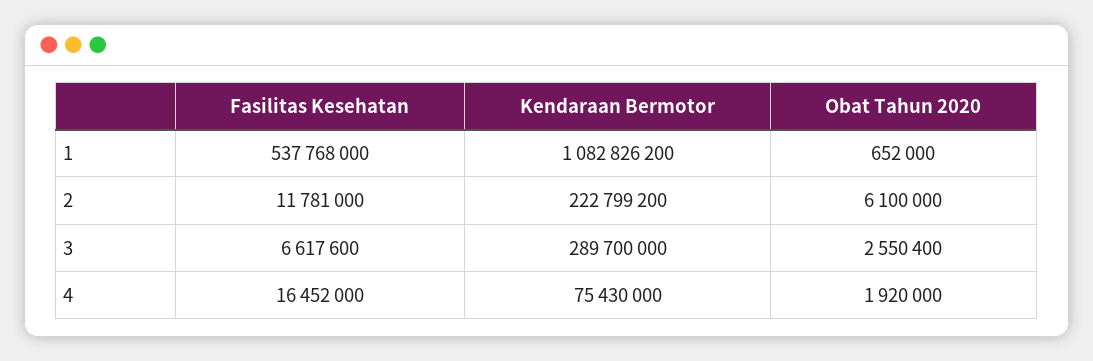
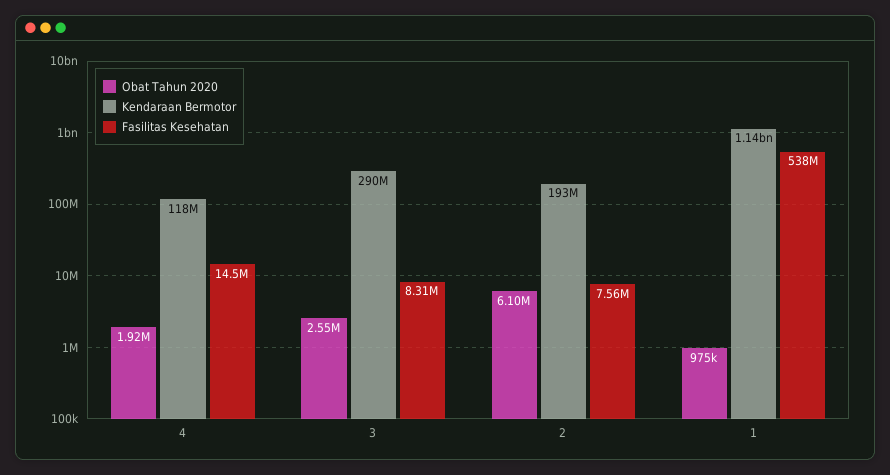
Kendaraan Bermotor, 1: 1082826200 -> 1140000000
Obat Tahun 2020, 1: 652000 -> 975000
Fasilitas Kesehatan, 2: 11781000 -> 7560000
Kendaraan Bermotor, 2: 222799200 -> 193000000
Fasilitas Kesehatan, 3: 6617600 -> 8310000
Fasilitas Kesehatan, 4: 16452000 -> 14500000
Kendaraan Bermotor, 4: 75430000 -> 118000000

